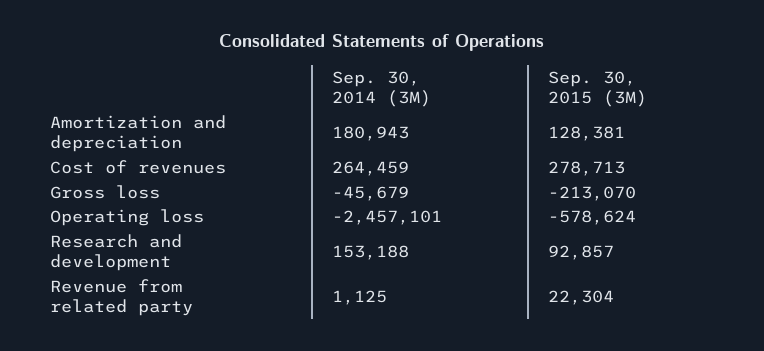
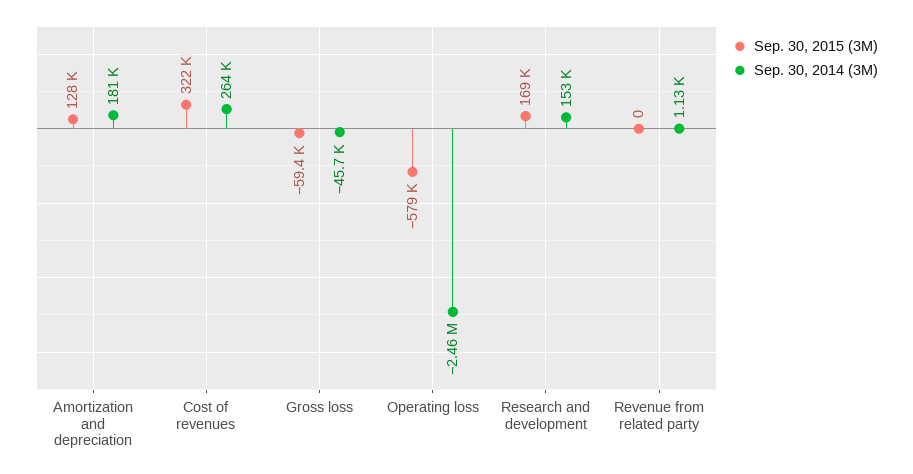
Sep. 30, 2015 (3M), Cost of revenues: 278713 -> 322000
Sep. 30, 2015 (3M), Gross loss: -213070 -> -59400
Sep. 30, 2015 (3M), Research and development: 92857 -> 169000
Sep. 30, 2015 (3M), Revenue from related party: 22304 -> 0

